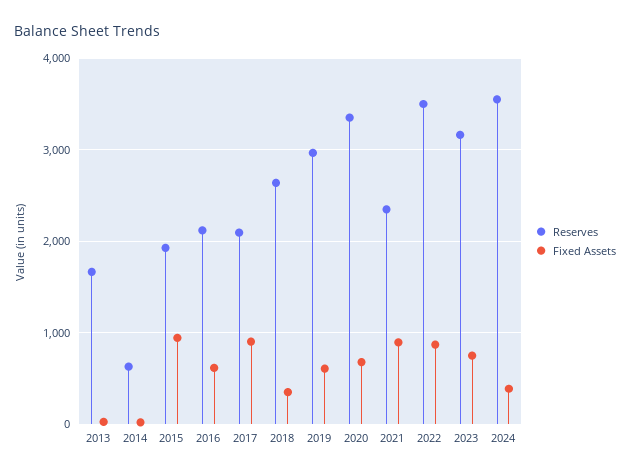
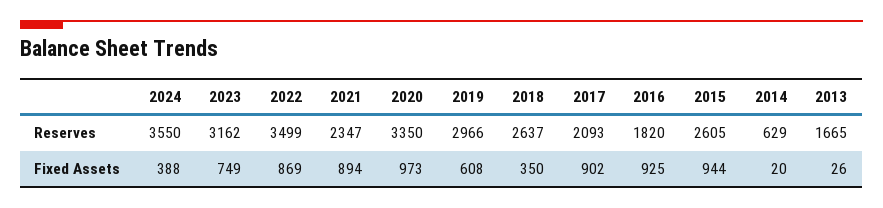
Reserves, 2015: 1900 -> 2605
Reserves, 2016: 2100 -> 1820
Fixed Assets, 2016: 600 -> 925
Fixed Assets, 2020: 700 -> 973

